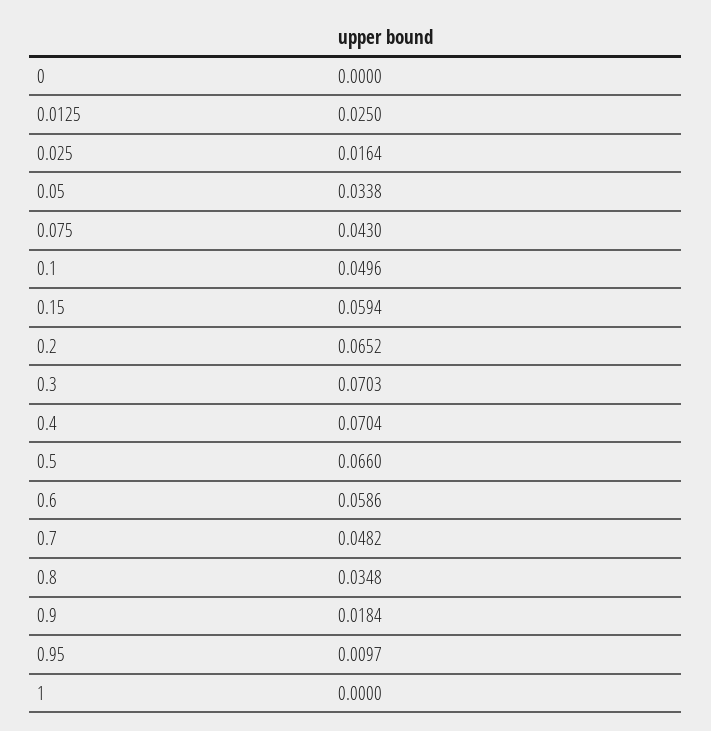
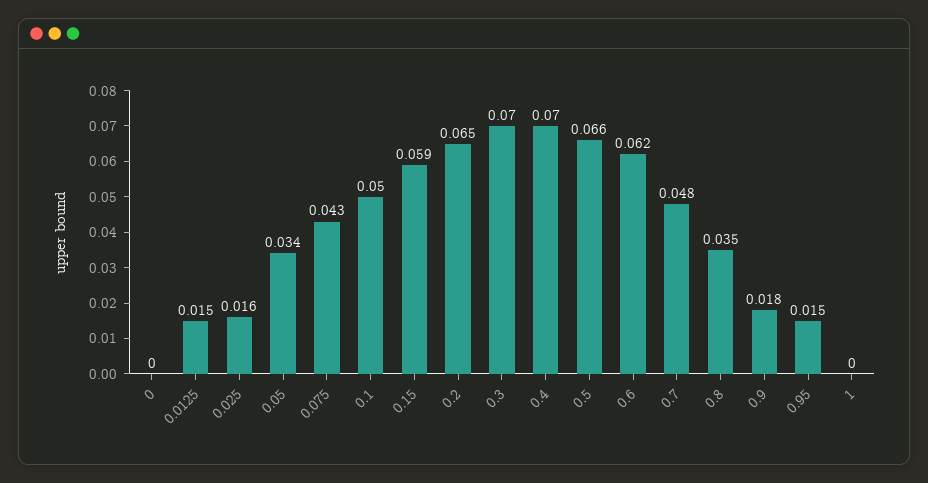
0.0125: 0.025 -> 0.015
0.6: 0.0586 -> 0.062
0.95: 0.0097 -> 0.015

